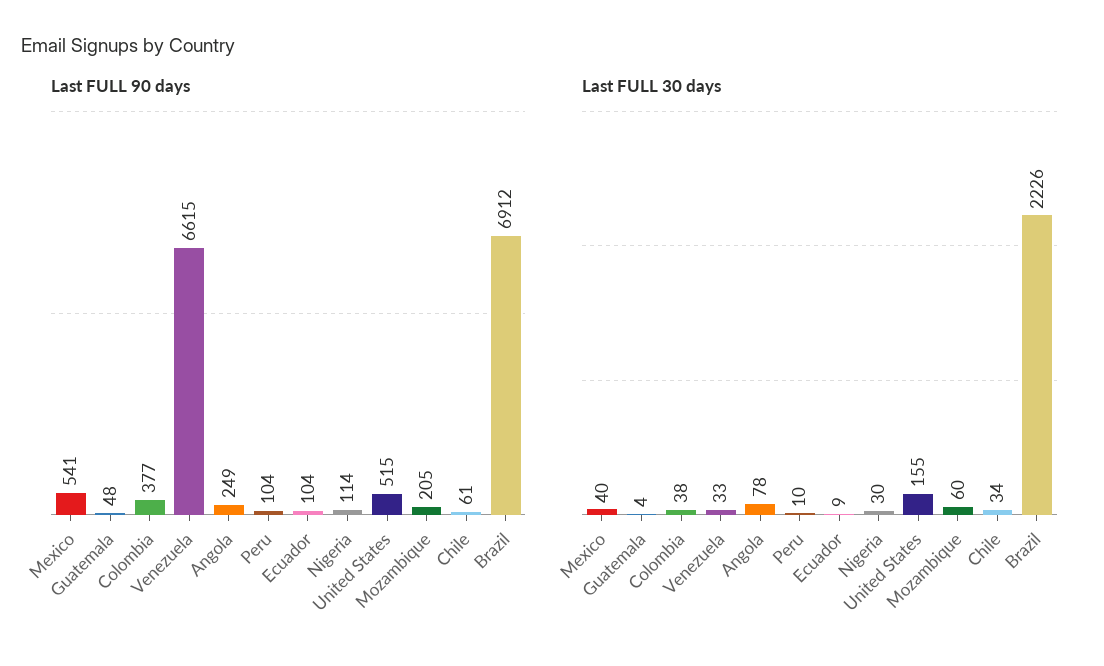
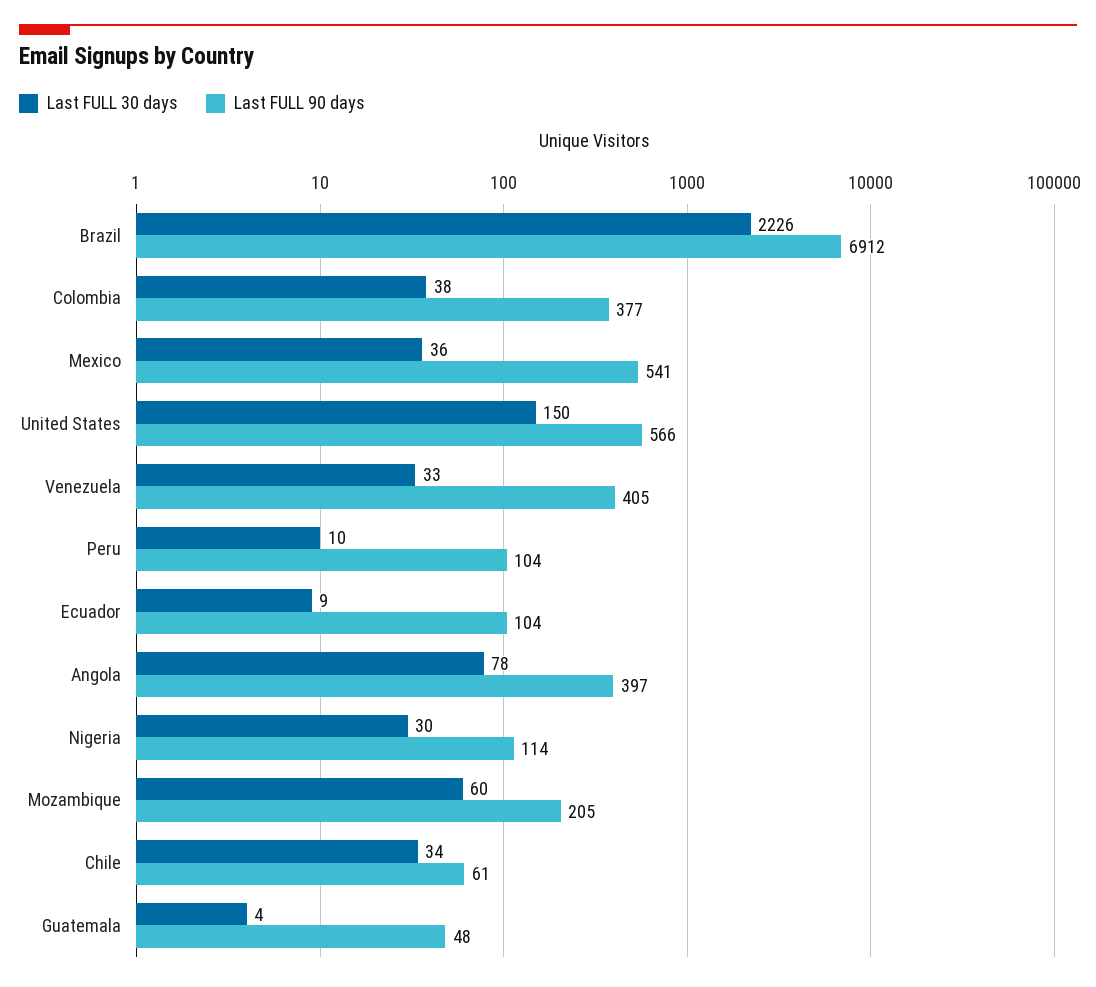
Last FULL 90 days, Venezuela: 6615 -> 405
Last FULL 90 days, Angola: 249 -> 397
Last FULL 90 days, United States: 515 -> 566
Last FULL 30 days, Mexico: 40 -> 36
Last FULL 30 days, United States: 155 -> 150

